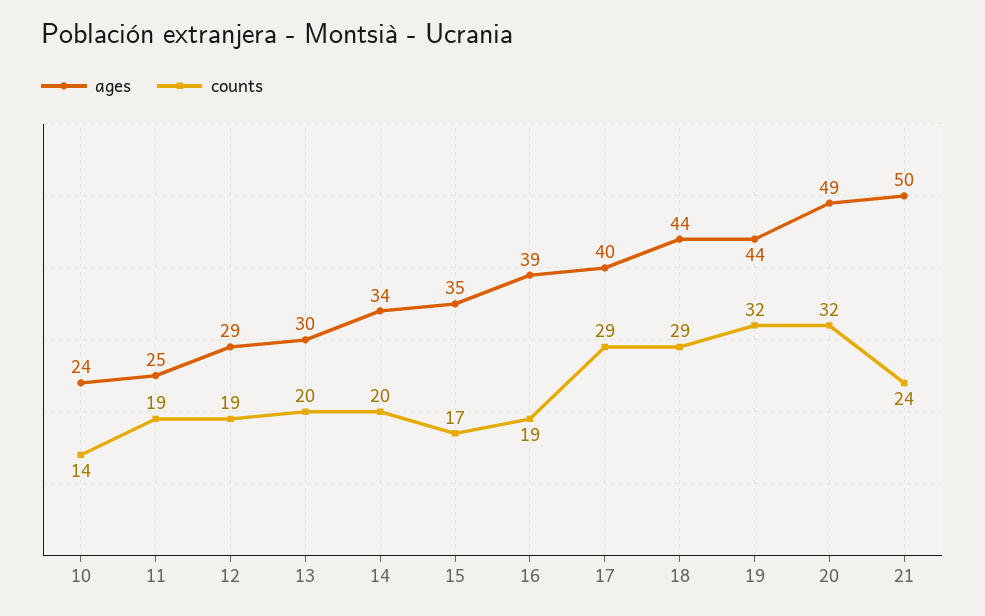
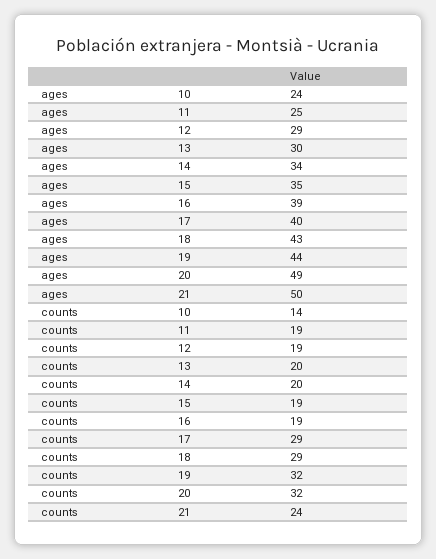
counts, 15: 17 -> 19
ages, 18: 44 -> 43

